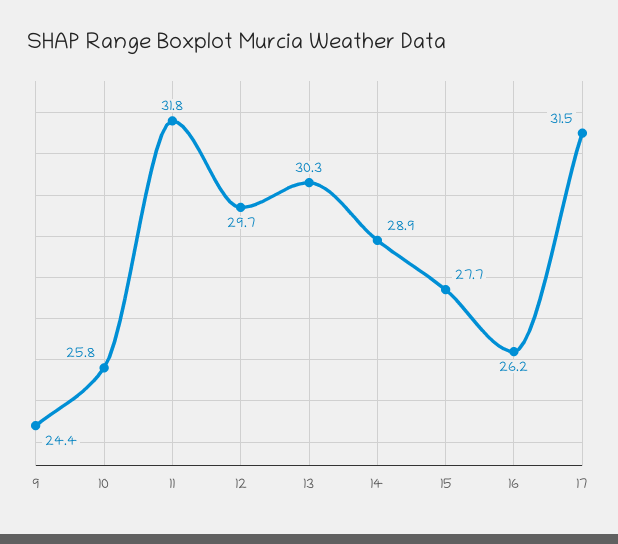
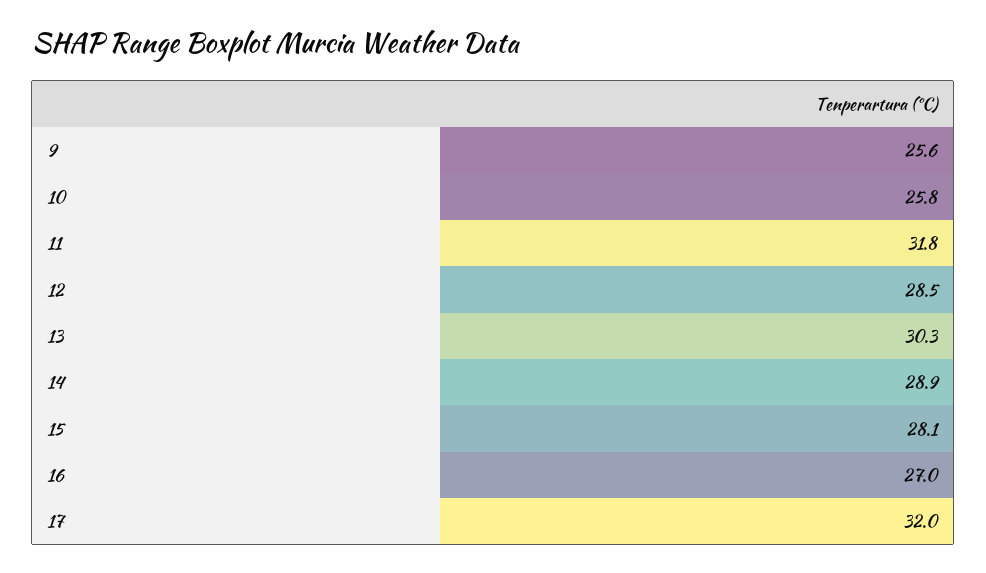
9: 24.4 -> 25.6
12: 29.7 -> 28.5
15: 27.7 -> 28.1
16: 26.2 -> 27
17: 31.5 -> 32

